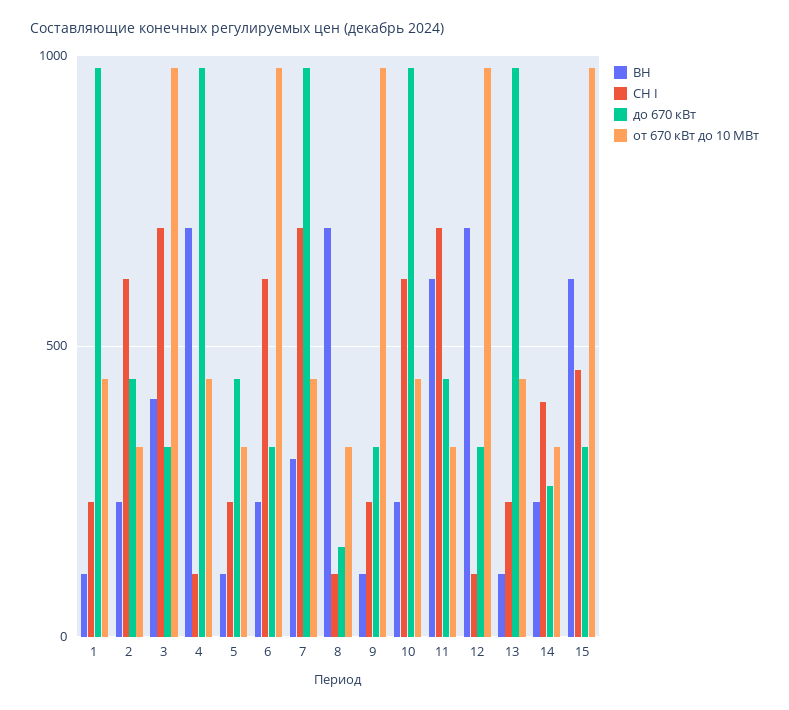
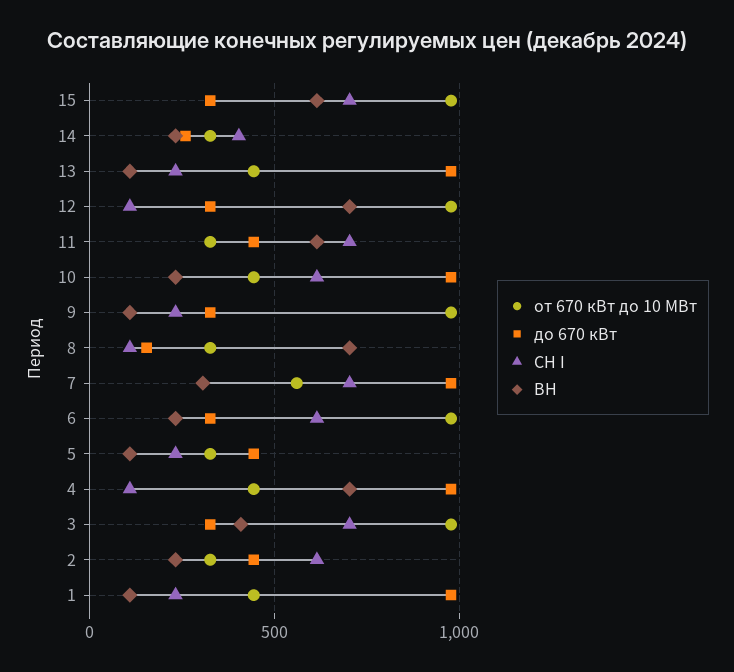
от 670 кВт до 10 МВт, 7: 450 -> 550
СН I, 15: 450 -> 700

